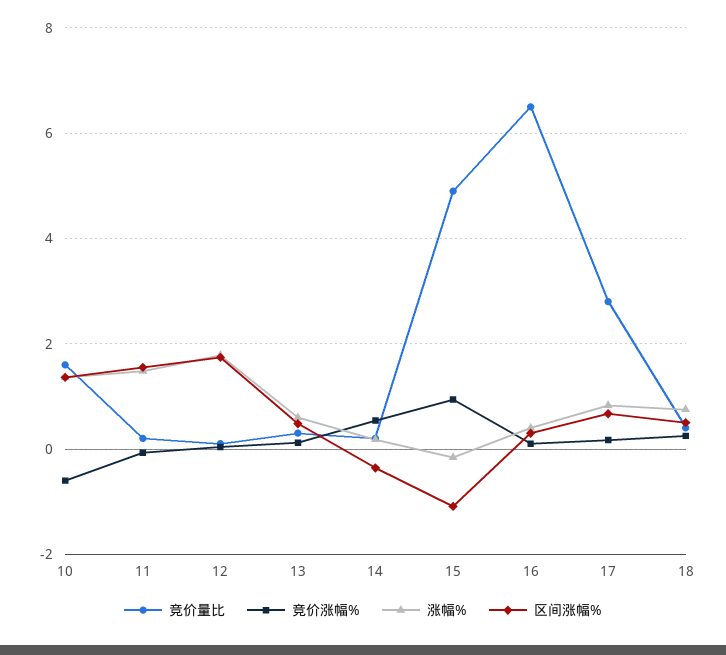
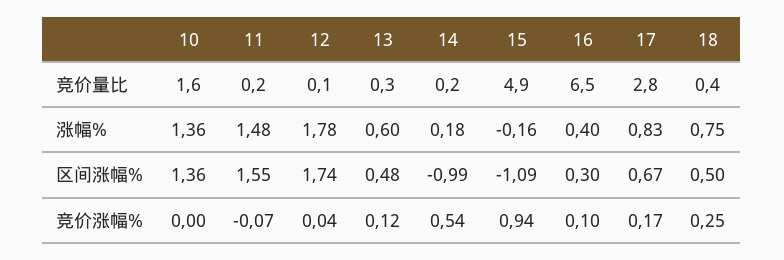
竞价涨幅%, 10: -0.6 -> 0
区间涨幅%, 14: -0.4 -> -0.99

